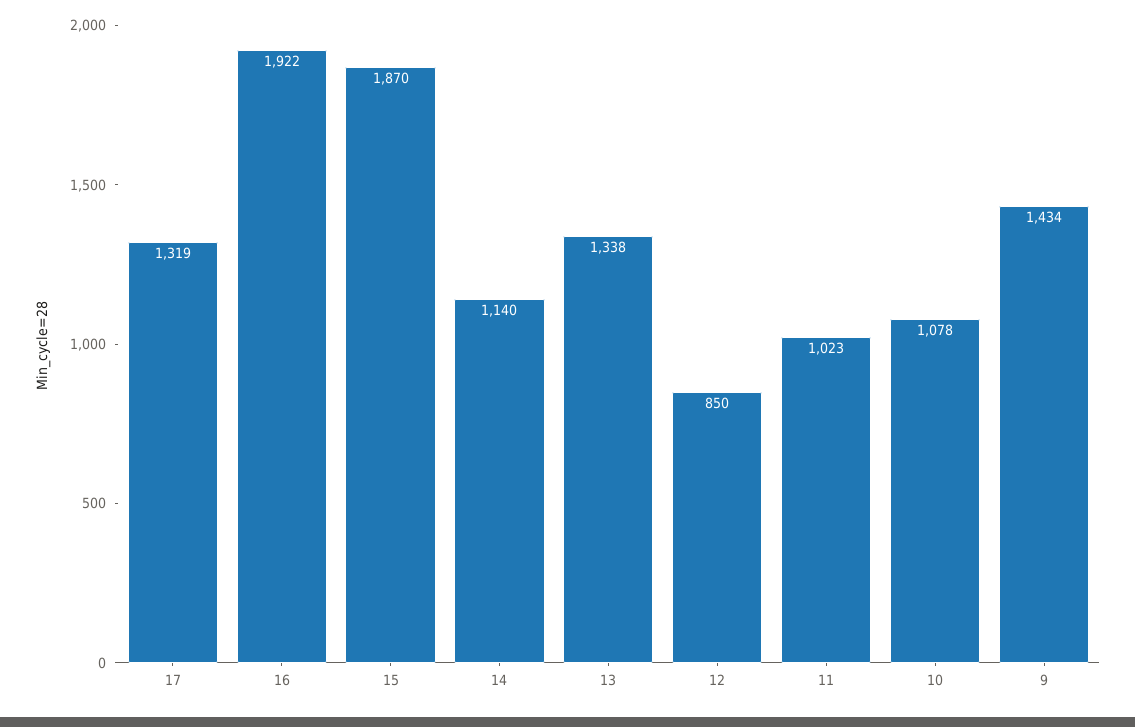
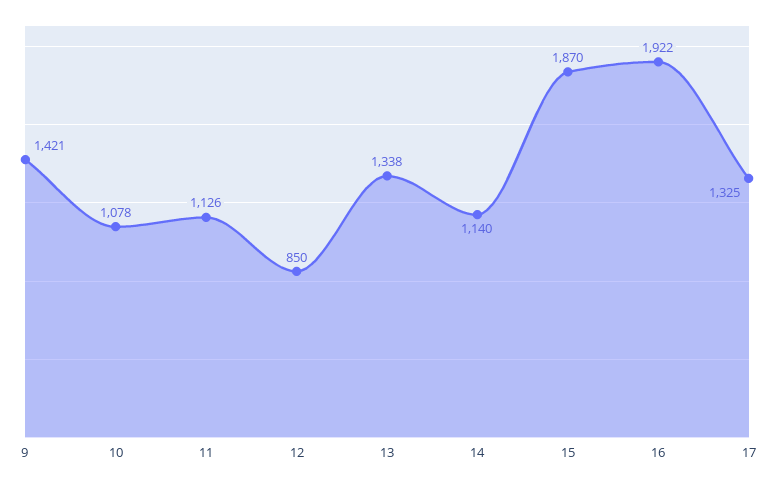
17: 1319 -> 1325
11: 1023 -> 1126
9: 1434 -> 1421

